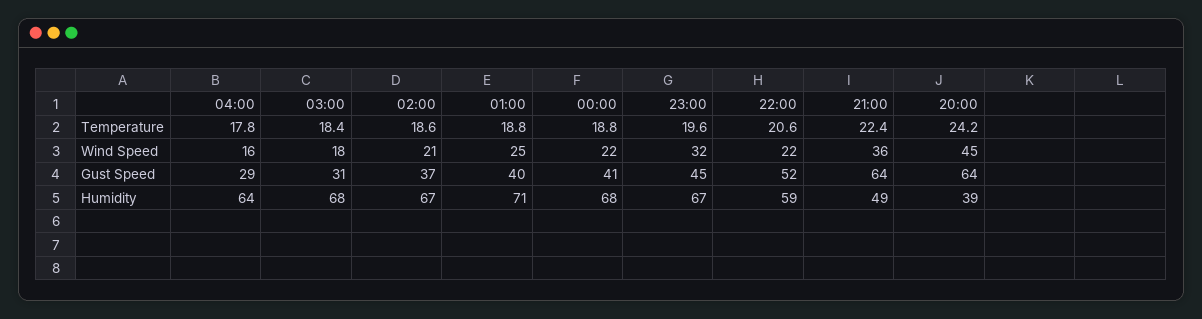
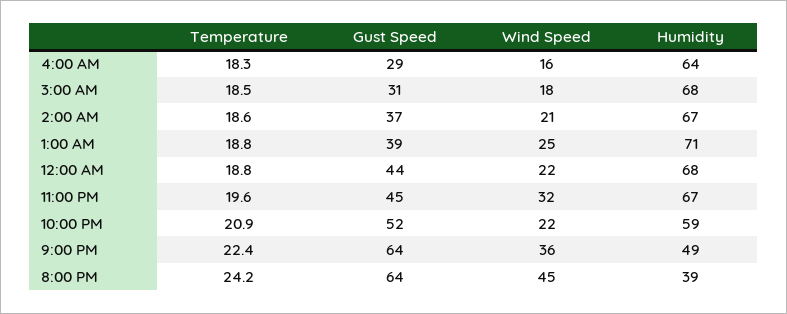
04:00, Temperature: 17.8 -> 18.3
03:00, Temperature: 18.4 -> 18.5
22:00, Temperature: 20.6 -> 20.9
01:00, Gust Speed: 40 -> 39
00:00, Gust Speed: 41 -> 44

